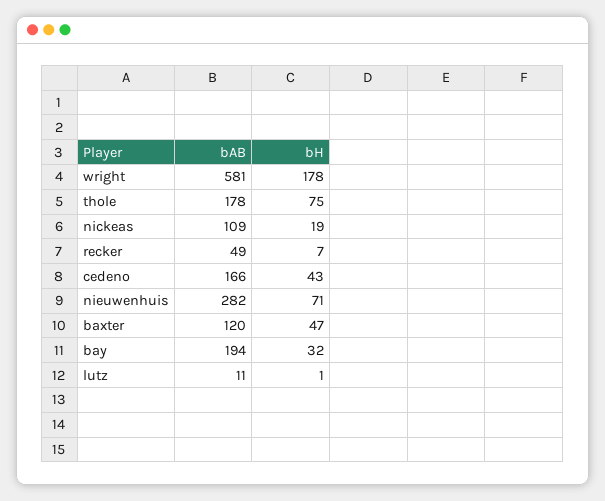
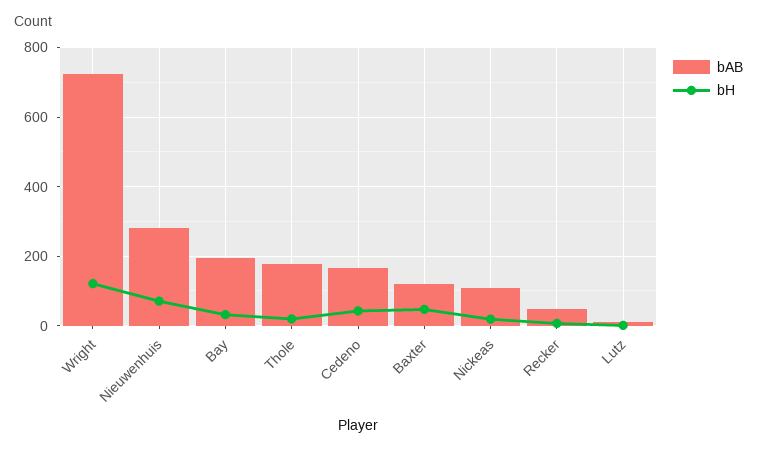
bAB, wright: 581 -> 720
bH, wright: 178 -> 120
bH, thole: 75 -> 20

